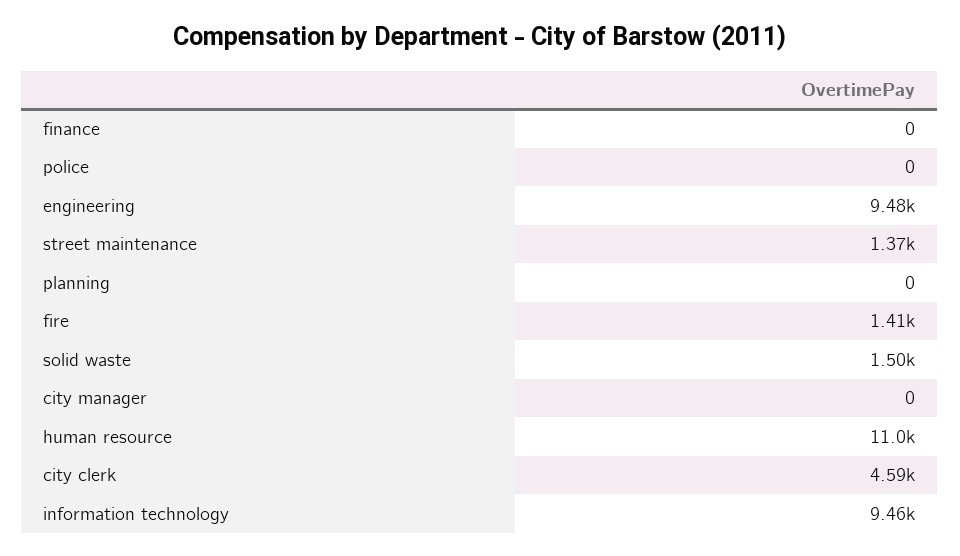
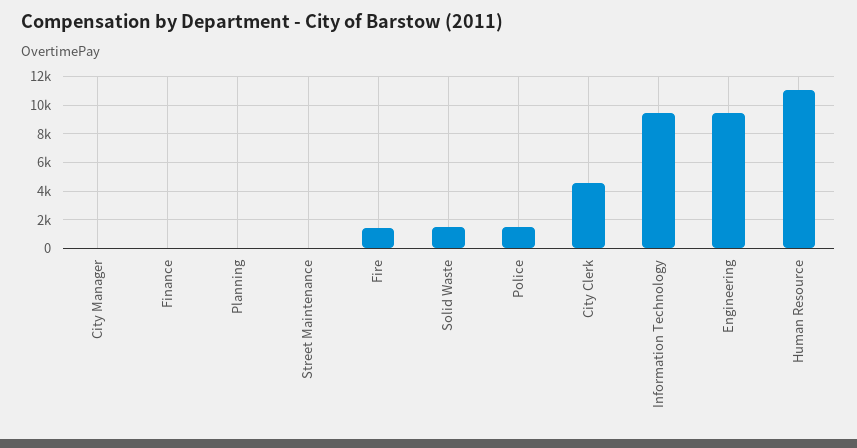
police: 0 -> 1500
street maintenance: 1370 -> 0

